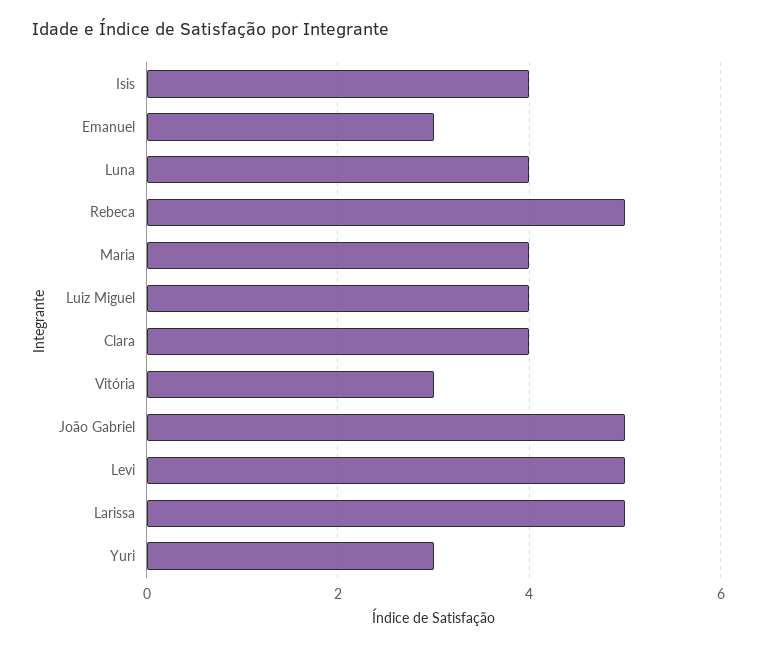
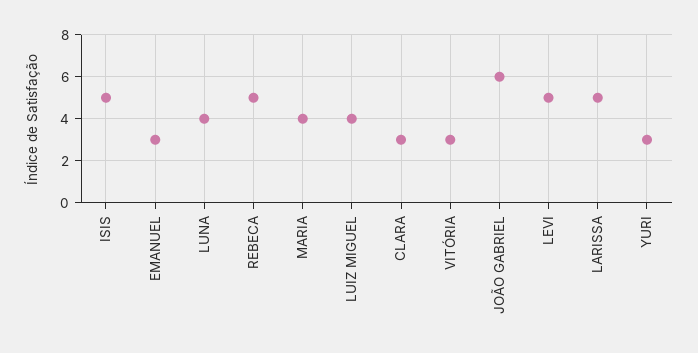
Isis: 4 -> 5
Clara: 4 -> 3
João Gabriel: 5 -> 6

